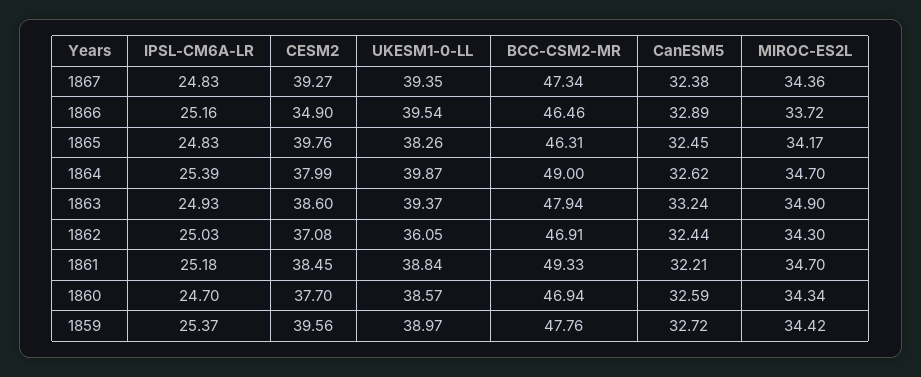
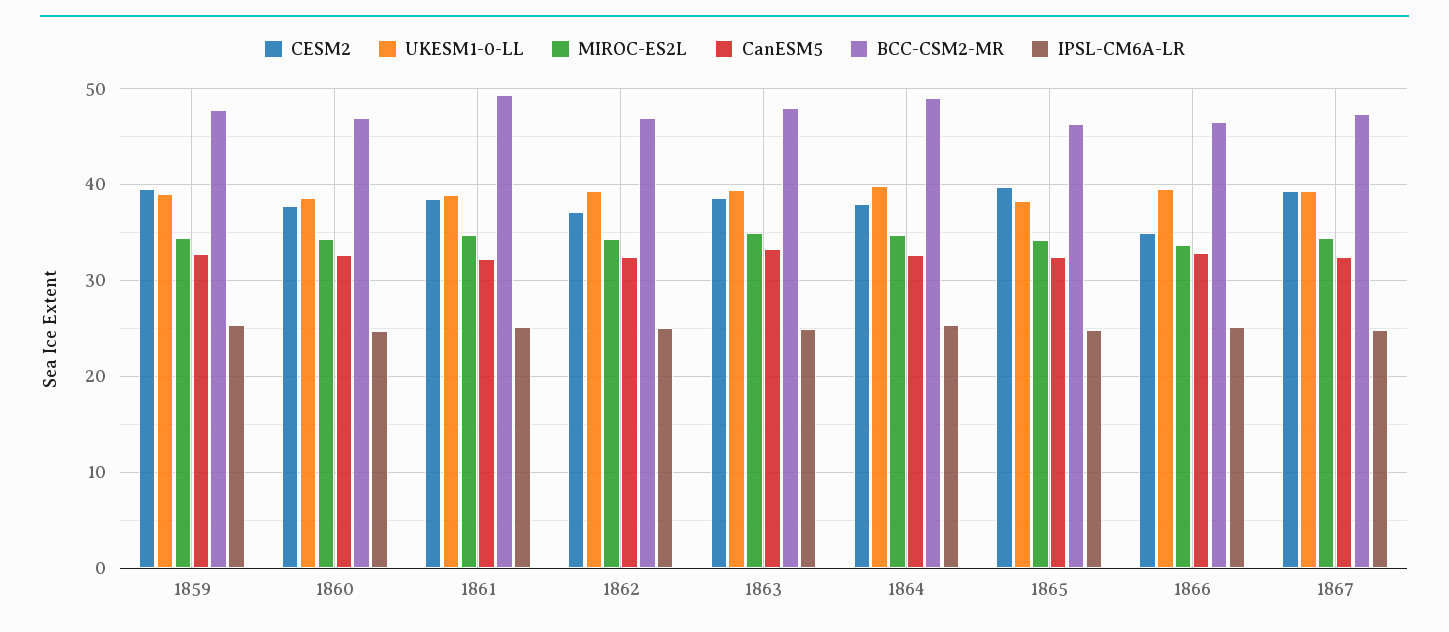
UKESM1-0-LL, 1862: 36.05 -> 39

